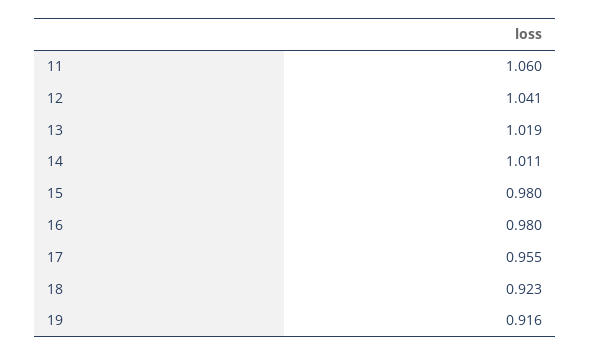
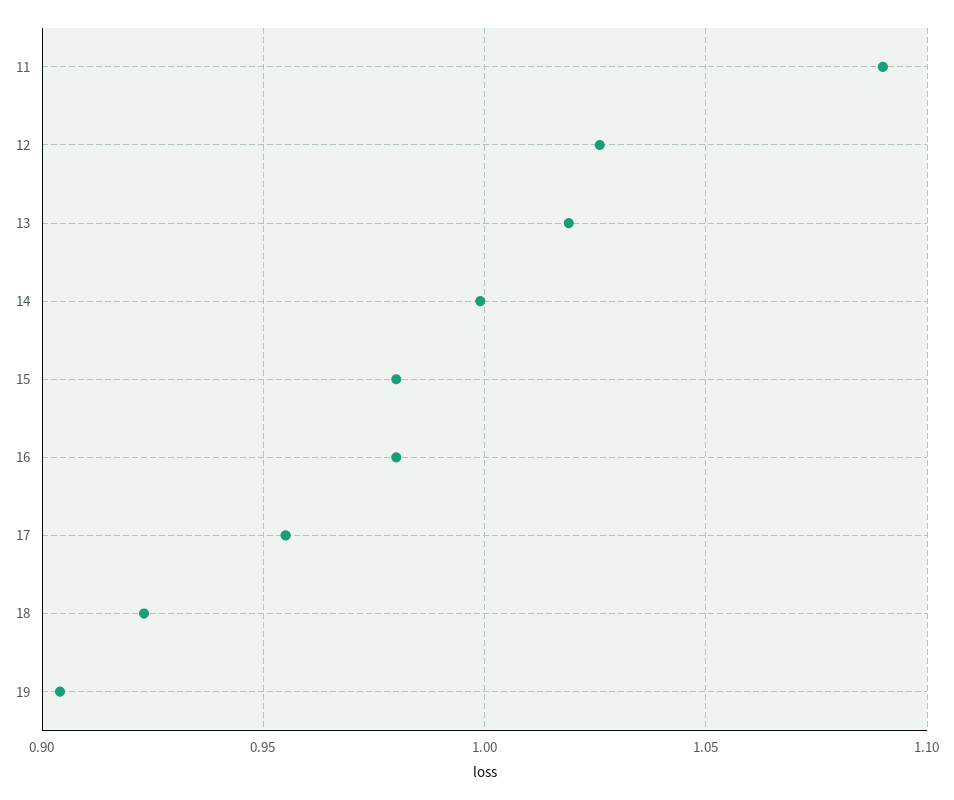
11: 1.06 -> 1.09
12: 1.041 -> 1.025
14: 1.011 -> 1
19: 0.916 -> 0.905

